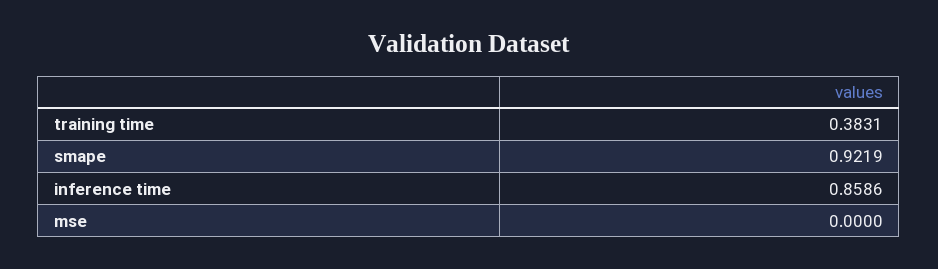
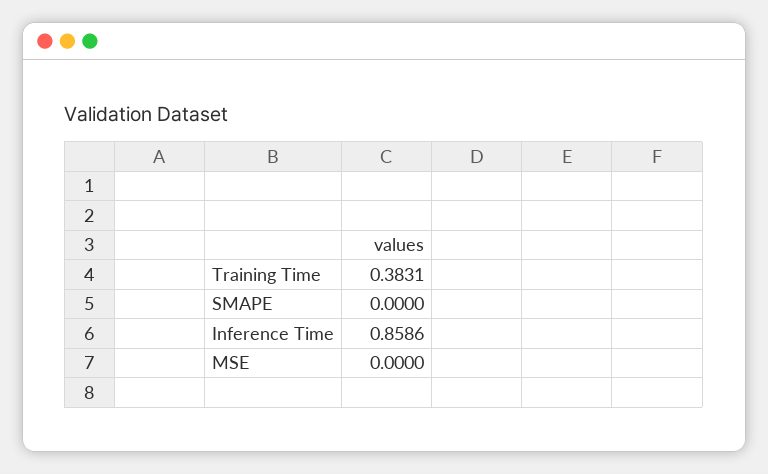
smape: 0.9219 -> 0

